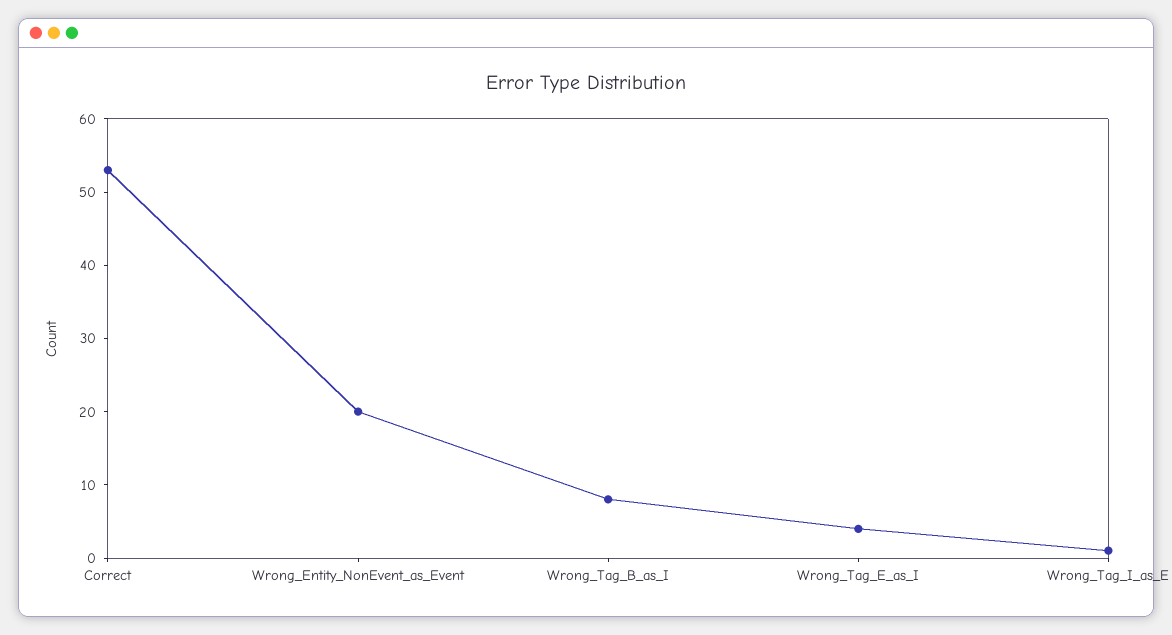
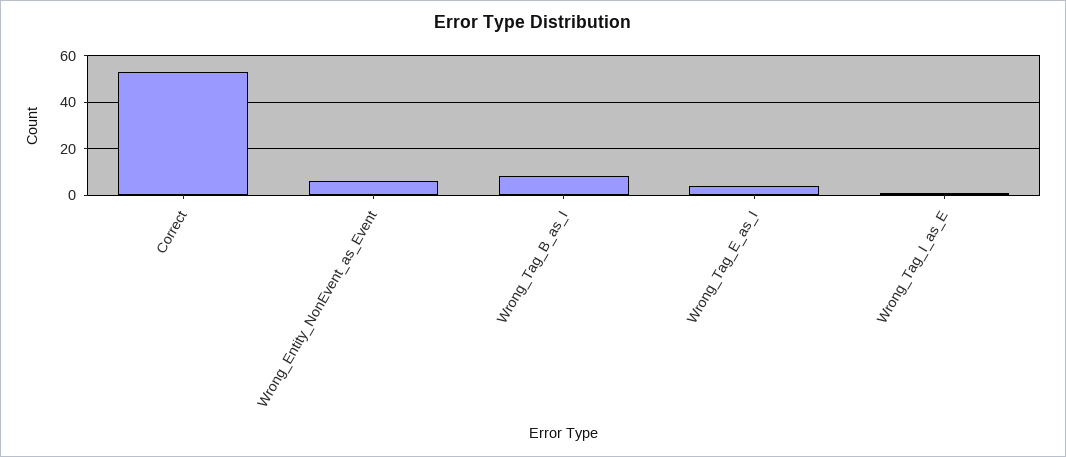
Wrong_Entity_NonEvent_as_Event: 20 -> 5

